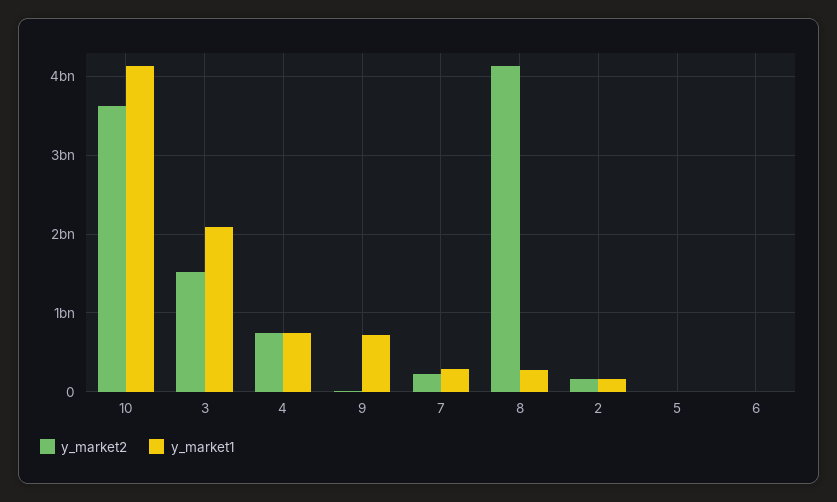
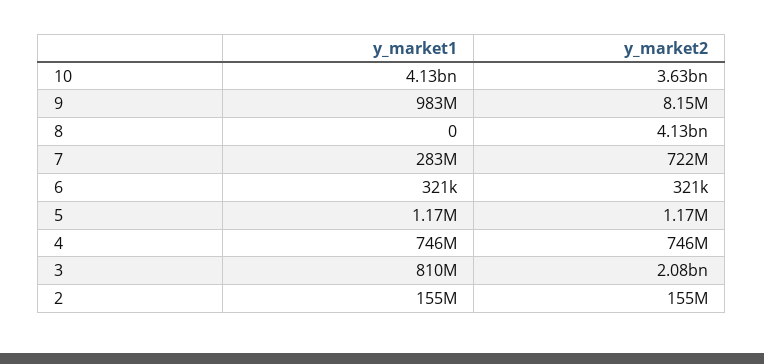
y_market2, 3: 1500000000 -> 2080000000
y_market1, 3: 2100000000 -> 810000000
y_market1, 9: 700000000 -> 983000000
y_market2, 7: 200000000 -> 722000000
y_market1, 8: 300000000 -> 0

